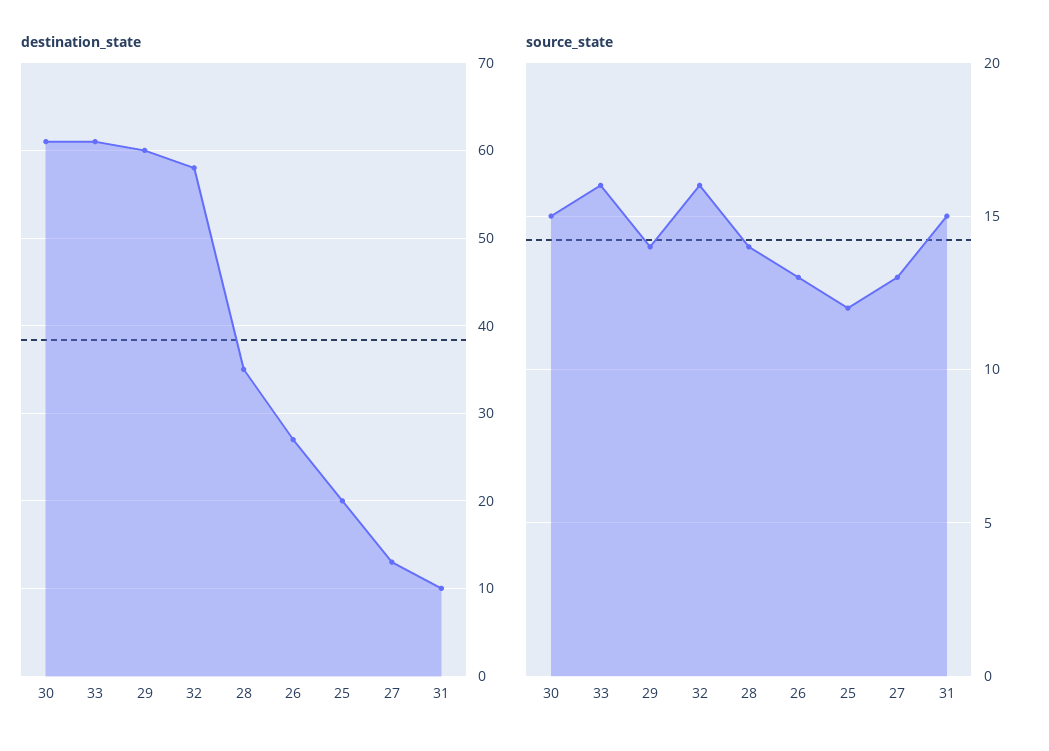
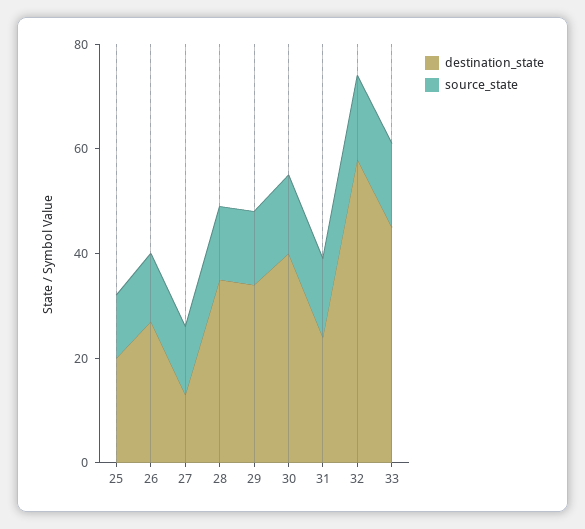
destination_state, 30: 61 -> 40
destination_state, 33: 61 -> 45
destination_state, 29: 60 -> 35
destination_state, 31: 10 -> 25

